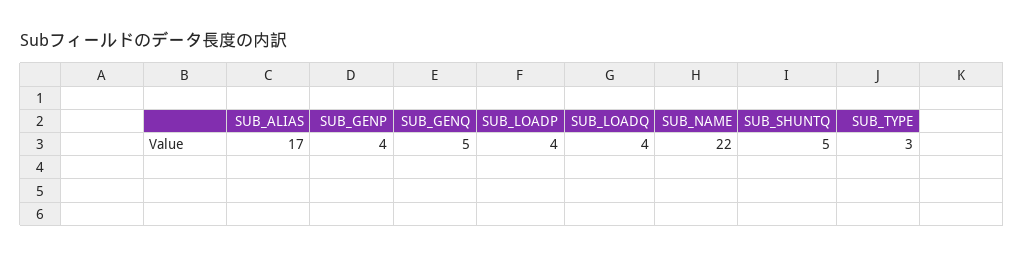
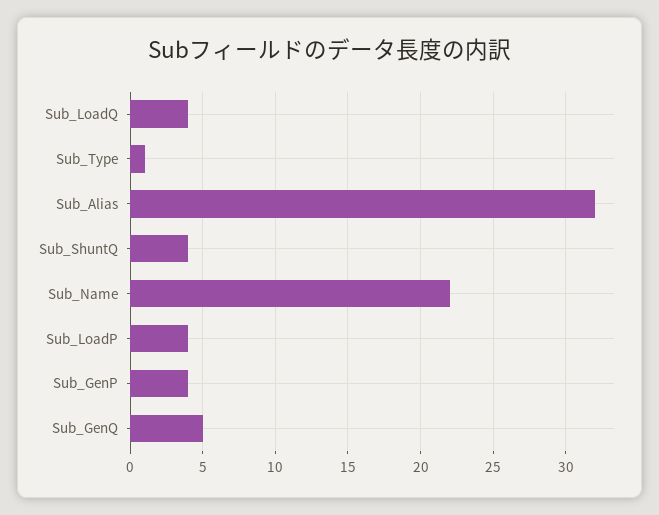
SUB_ALIAS: 17 -> 32
SUB_SHUNTQ: 5 -> 4
SUB_TYPE: 3 -> 1

